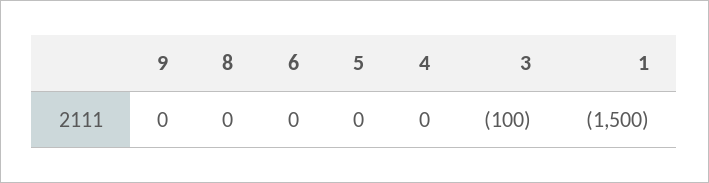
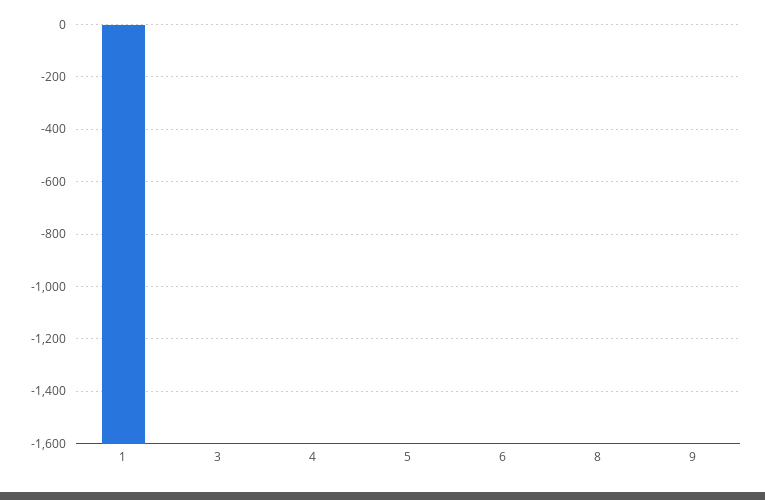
3: -100 -> 0
1: -1500 -> -1600

